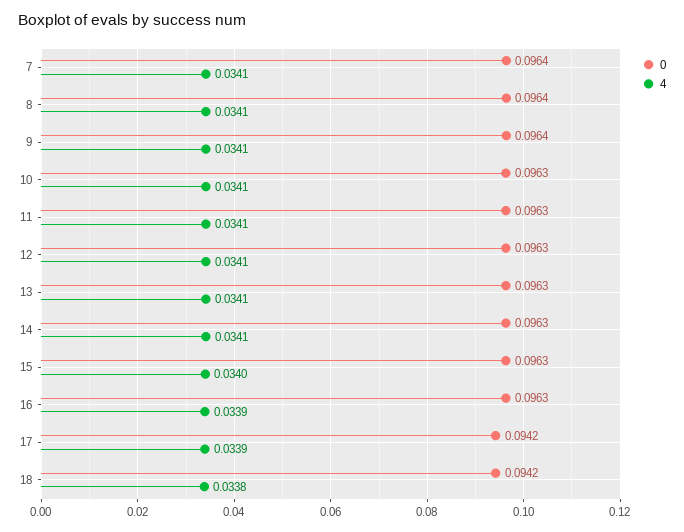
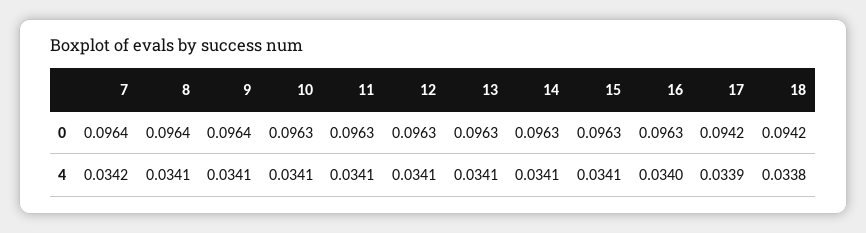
4, 7: 0.0341 -> 0.0342
4, 15: 0.034 -> 0.0341
4, 16: 0.0339 -> 0.034

